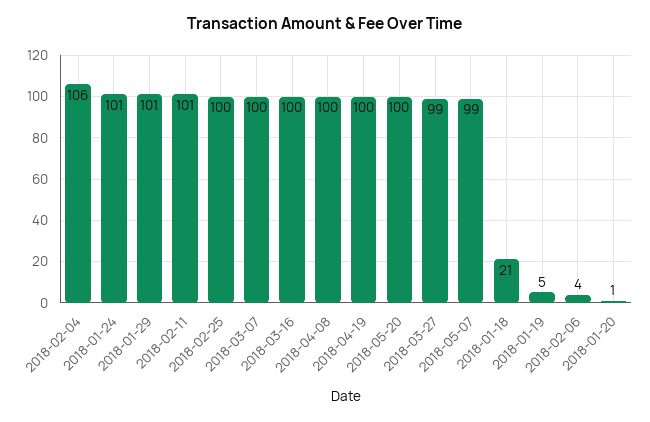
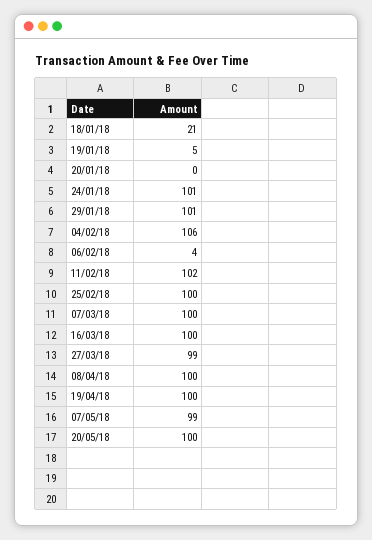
2018-02-11: 101 -> 102
2018-01-20: 1 -> 0

